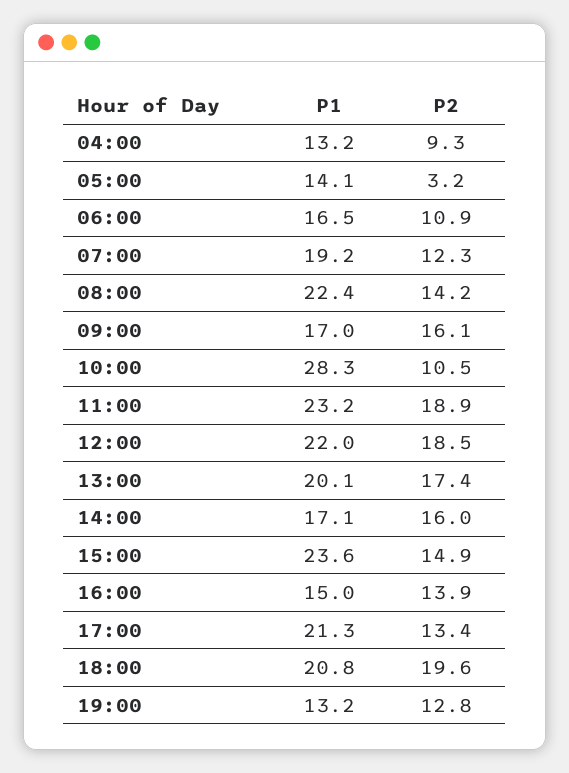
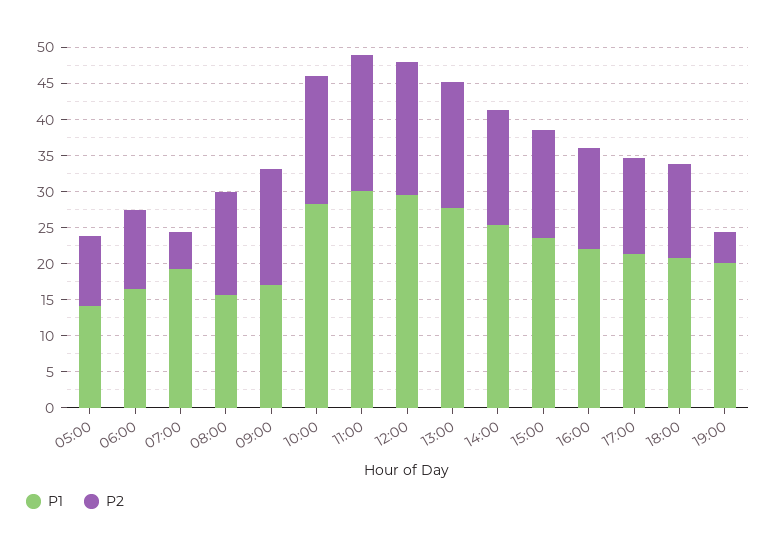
P1, 04:00: 13.2 -> none
P2, 04:00: 9.3 -> none
P2, 05:00: 3.2 -> 10
P2, 07:00: 12.3 -> 5
P1, 08:00: 22.4 -> 15
P2, 10:00: 10.5 -> 17.5
P1, 11:00: 23.2 -> 30
P1, 12:00: 22 -> 30
P1, 13:00: 20.1 -> 27.5
P1, 14:00: 17.1 -> 25
P1, 16:00: 15 -> 22.5
P2, 18:00: 19.6 -> 12.5
P1, 19:00: 13.2 -> 20
P2, 19:00: 12.8 -> 5

